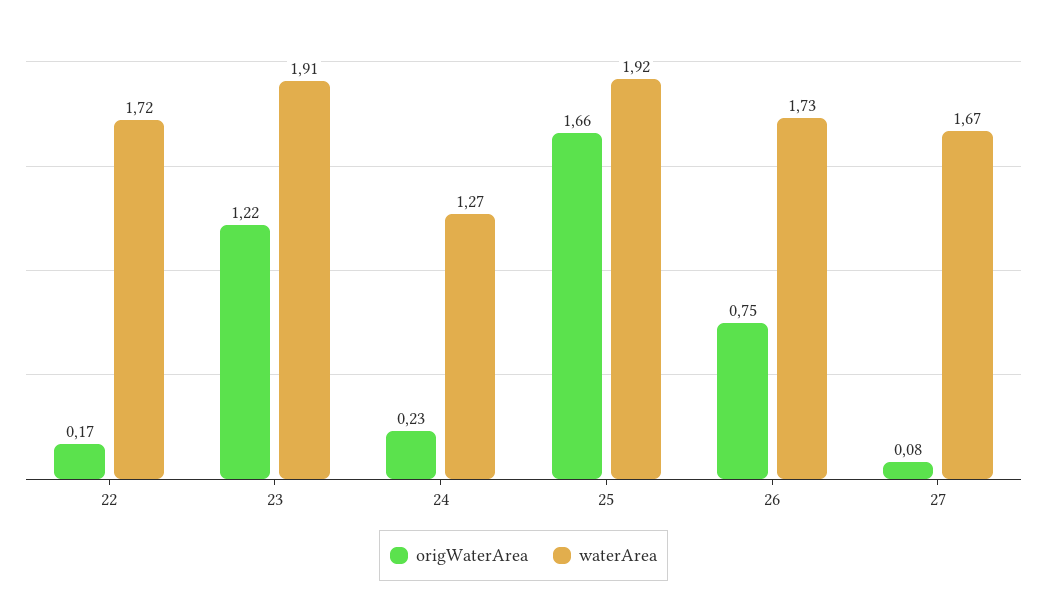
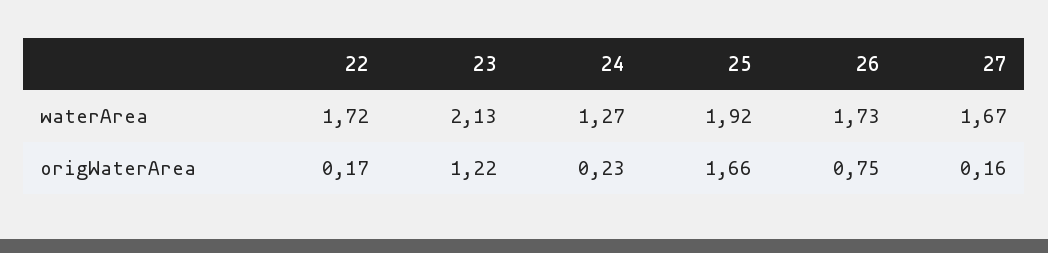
waterArea, 23: 1.91 -> 2.13
origWaterArea, 27: 0.08 -> 0.16

